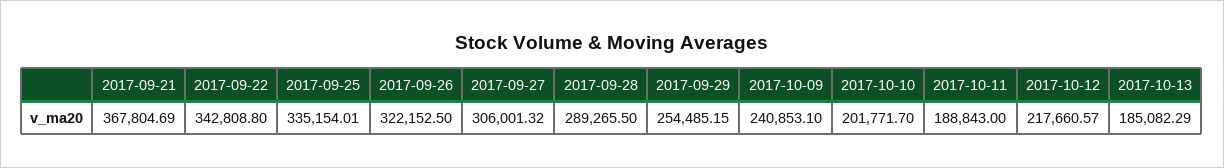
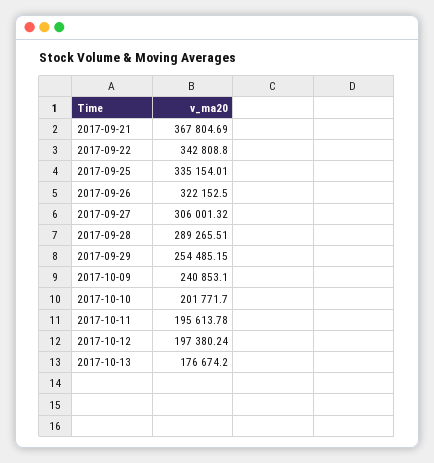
2017-09-28: 289265.5 -> 289265.51
2017-10-11: 188843 -> 195613.78
2017-10-12: 217660.57 -> 197380.24
2017-10-13: 185082.29 -> 176674.2

